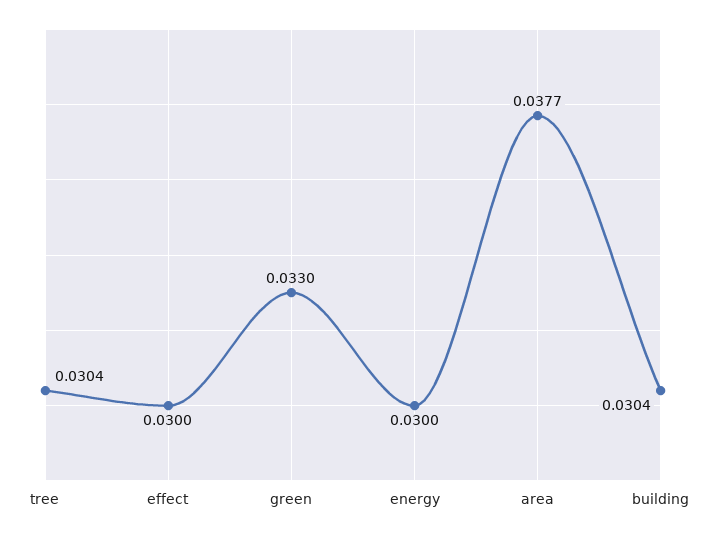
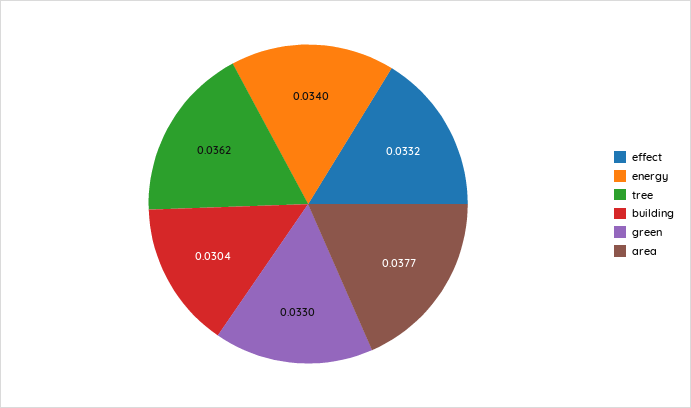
tree: 0.0304 -> 0.0362
effect: 0.03 -> 0.0332
energy: 0.03 -> 0.034

